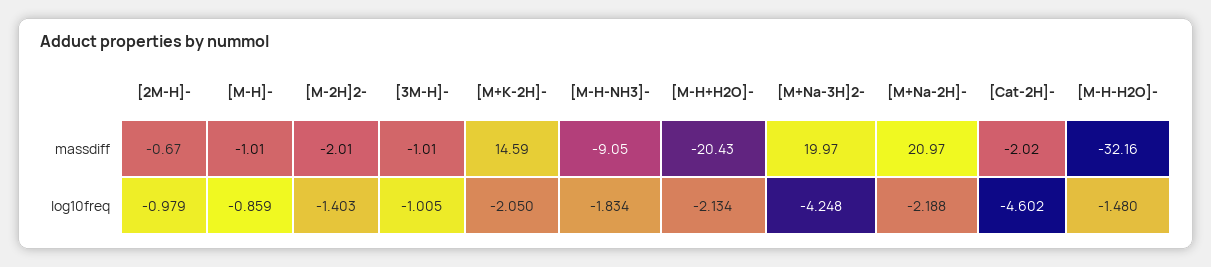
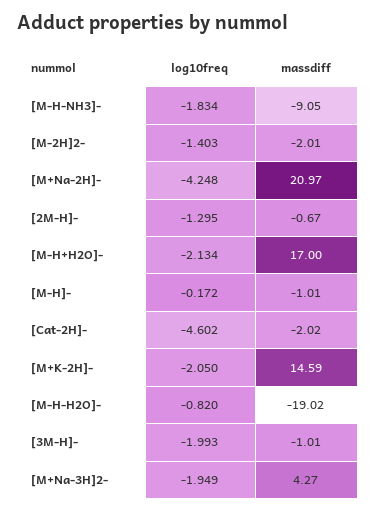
[M-H+H2O]-, massdiff: -20.43 -> 17
[M+Na-3H]2-, massdiff: 19.97 -> 4.27
[M-H-H2O]-, massdiff: -32.16 -> -19.02
[2M-H]-, log10freq: -0.979 -> -1.295
[M-H]-, log10freq: -0.859 -> -0.172
[3M-H]-, log10freq: -1.005 -> -1.993
[M+Na-3H]2-, log10freq: -4.248 -> -1.949
[M+Na-2H]-, log10freq: -2.188 -> -4.248
[M-H-H2O]-, log10freq: -1.48 -> -0.82

